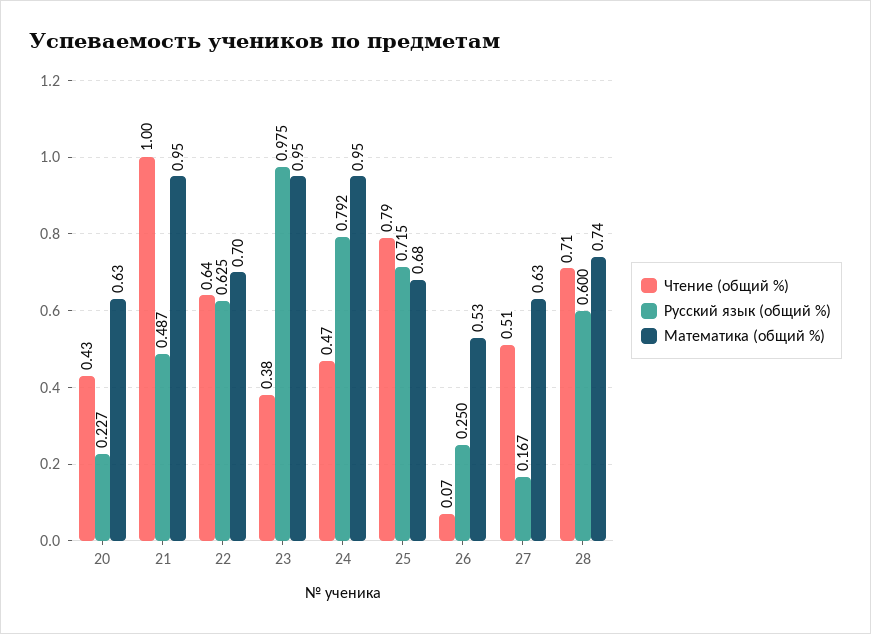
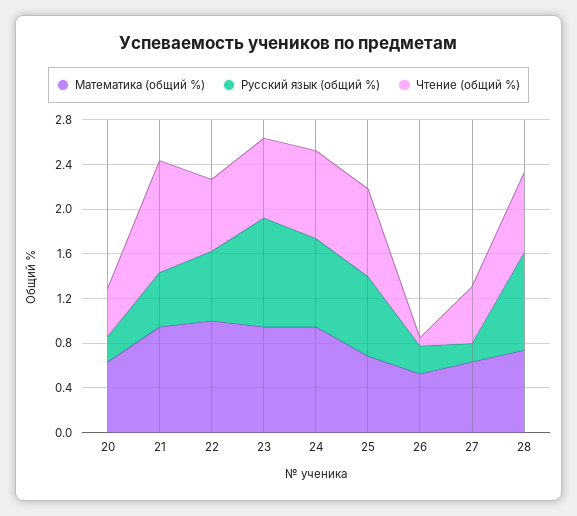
Математика (общий %), 22: 0.7 -> 1
Чтение (общий %), 23: 0.38 -> 0.7
Чтение (общий %), 24: 0.47 -> 0.8
Русский язык (общий %), 28: 0.6 -> 0.9

